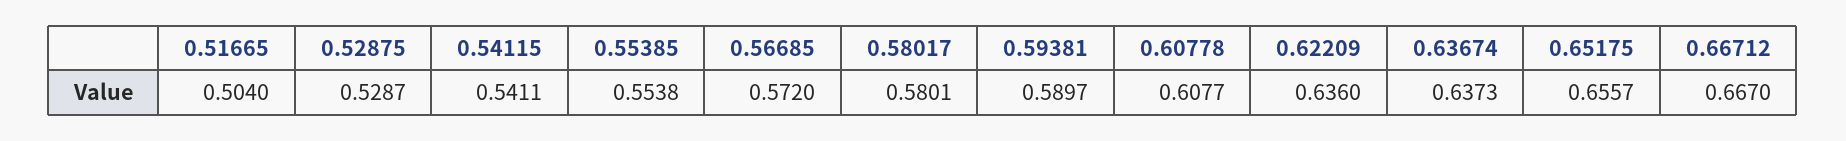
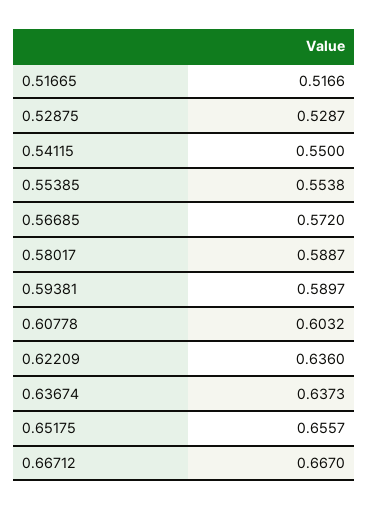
0.51665: 0.504 -> 0.5166
0.54115: 0.5411 -> 0.55
0.58017: 0.5801 -> 0.5887
0.60778: 0.6077 -> 0.6032

